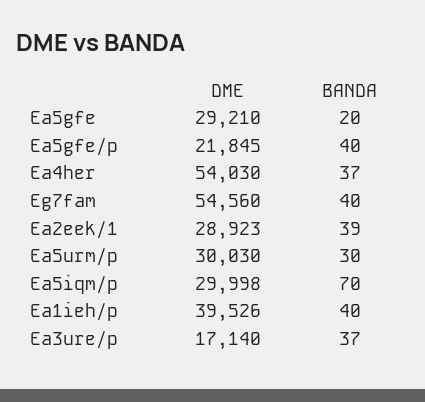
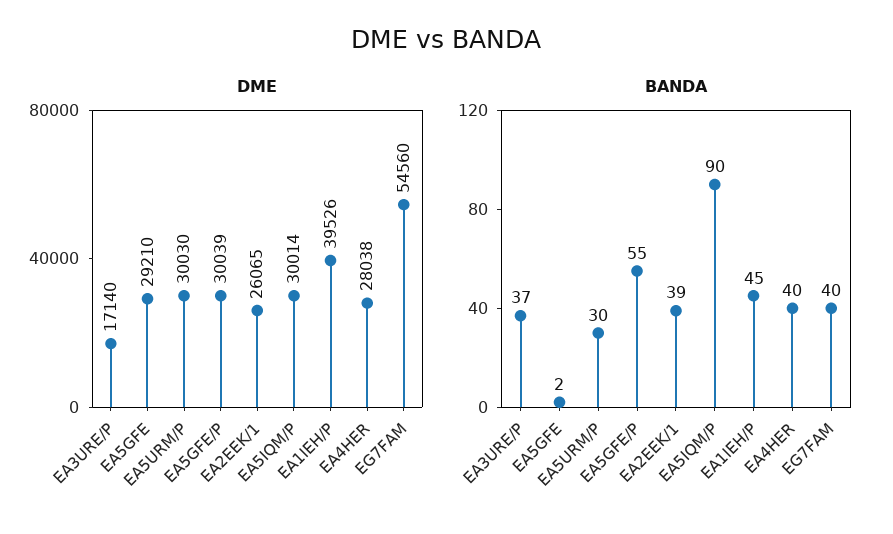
BANDA, Ea5gfe: 20 -> 2
DME, Ea5gfe/p: 21845 -> 30039
BANDA, Ea5gfe/p: 40 -> 55
DME, Ea4her: 54030 -> 28038
BANDA, Ea4her: 37 -> 40
DME, Ea2eek/1: 28923 -> 26065
DME, Ea5iqm/p: 29998 -> 30014
BANDA, Ea5iqm/p: 70 -> 90
BANDA, Ea1ieh/p: 40 -> 45

